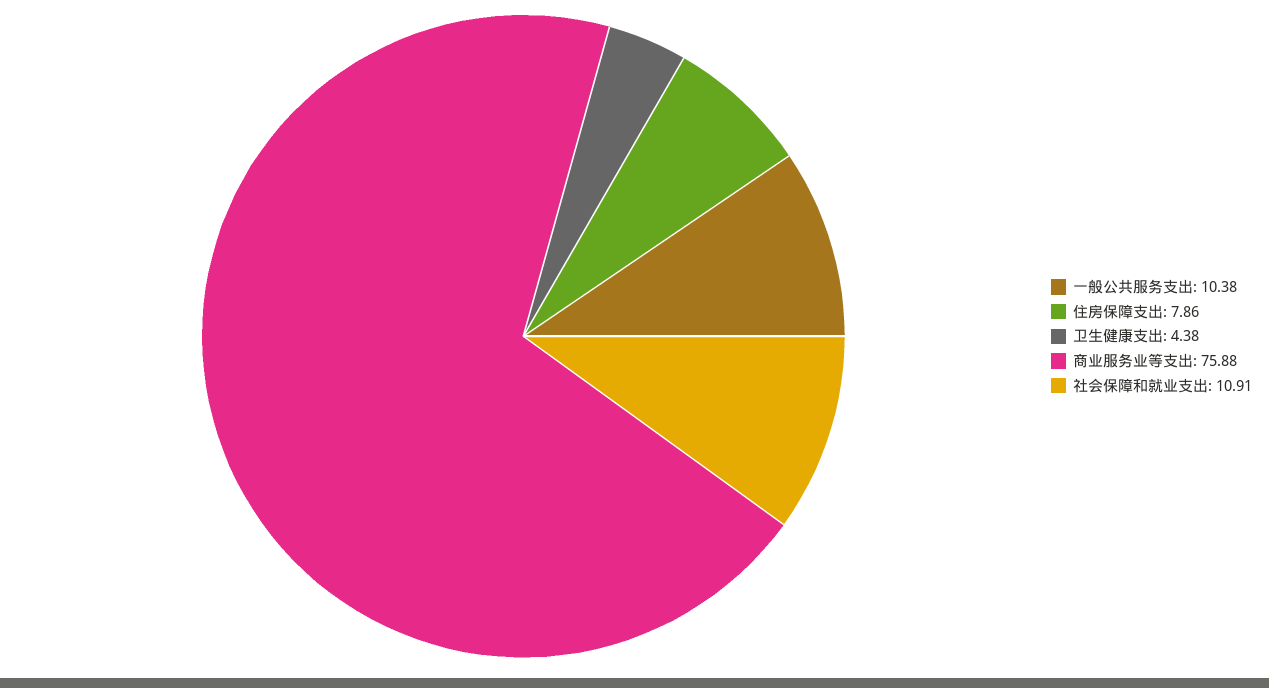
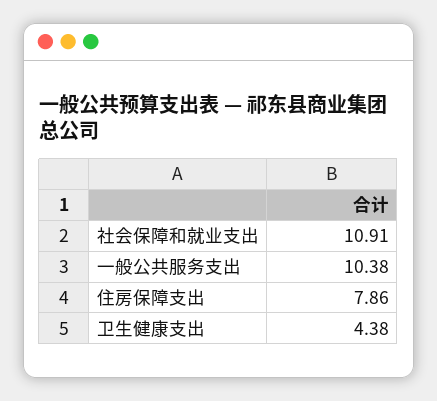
商业服务业等支出: 75.88 -> none

